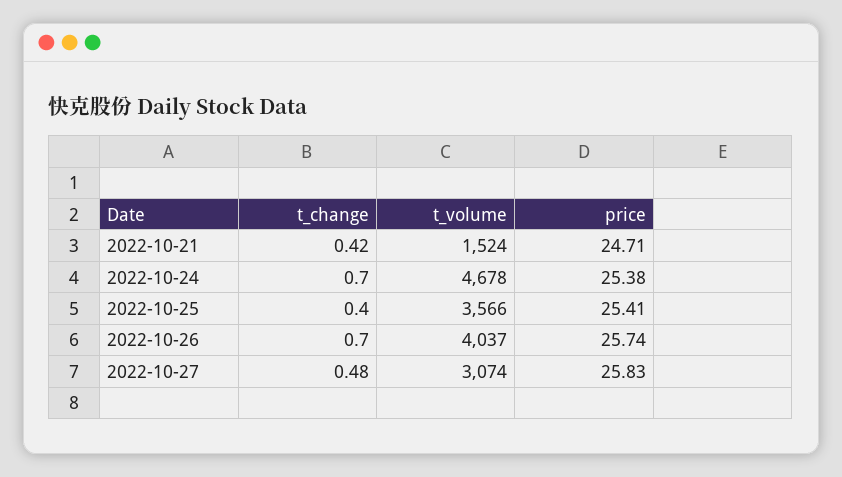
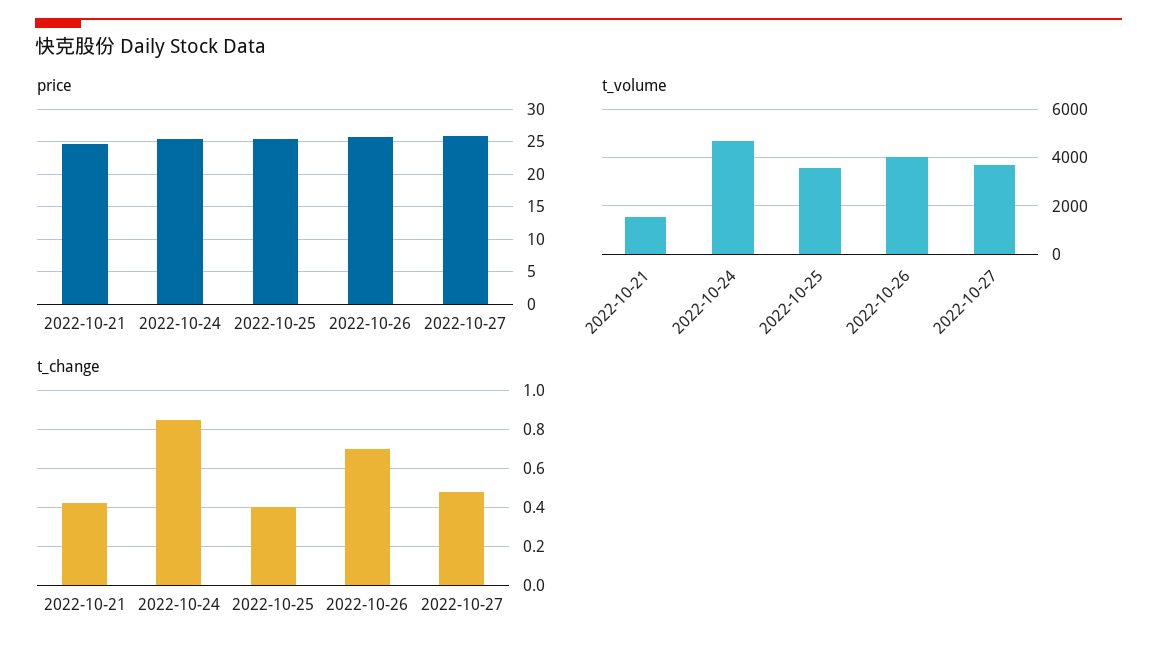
t_change, 2022-10-24: 0.7 -> 0.85
t_volume, 2022-10-27: 3074 -> 3750

